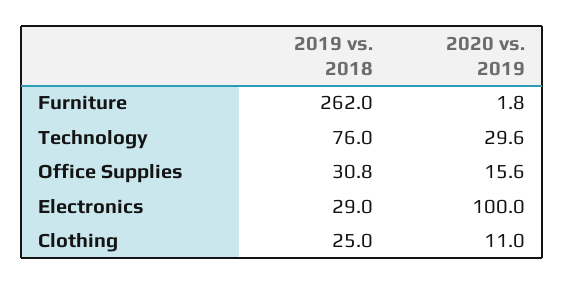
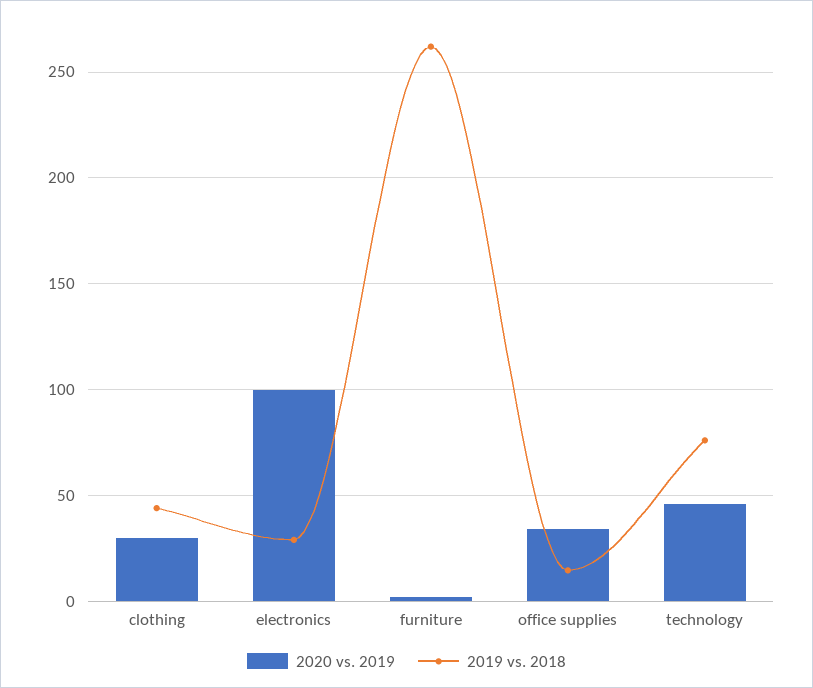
2020 vs. 2019, Technology: 29.6 -> 45
2019 vs. 2018, Office Supplies: 30.8 -> 15
2020 vs. 2019, Office Supplies: 15.6 -> 35
2019 vs. 2018, Clothing: 25 -> 45
2020 vs. 2019, Clothing: 11 -> 30

